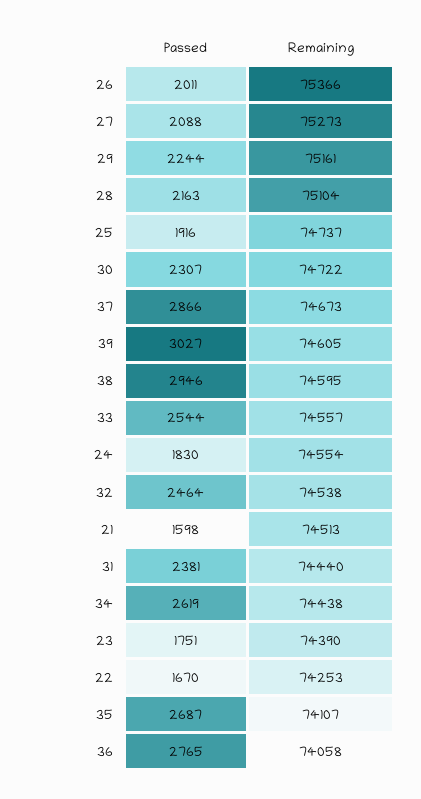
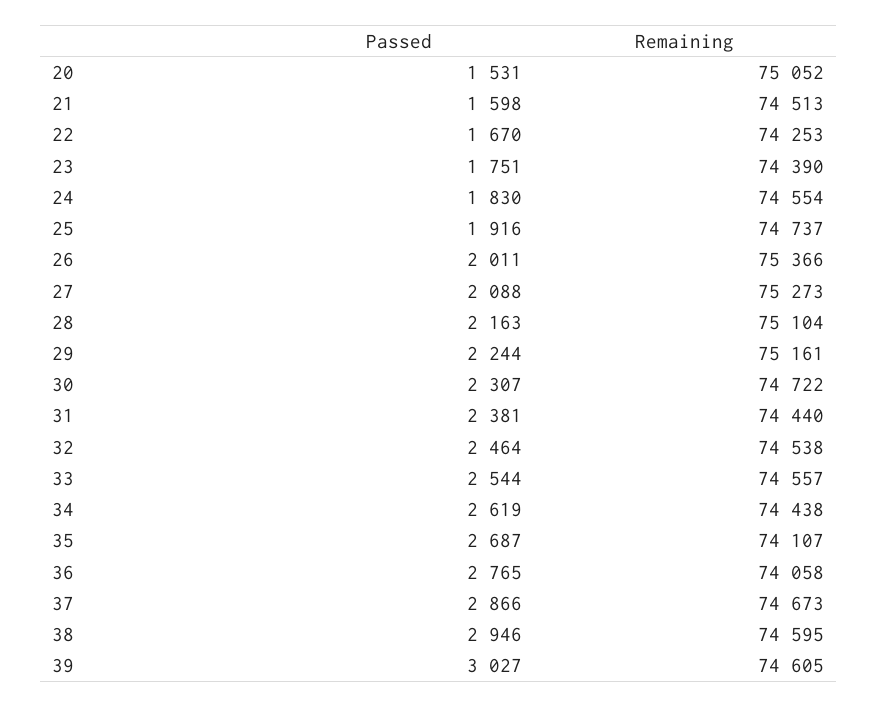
Passed, 20: none -> 1531
Remaining, 20: none -> 75052

